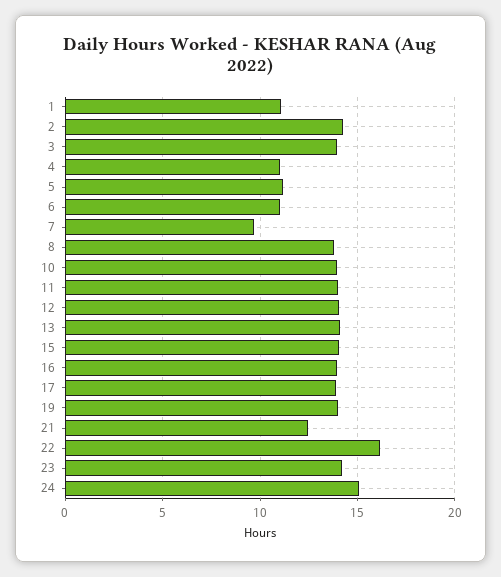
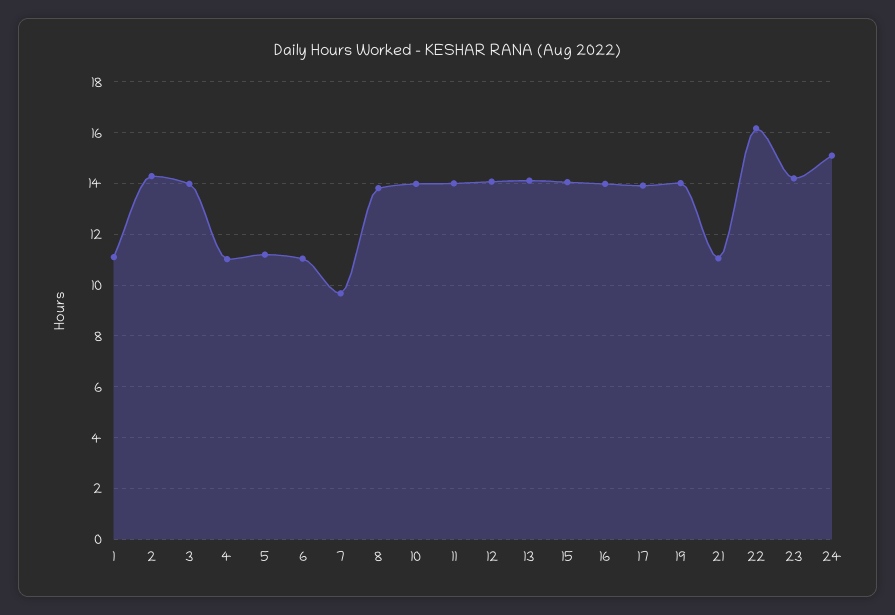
21: 12.5 -> 11

